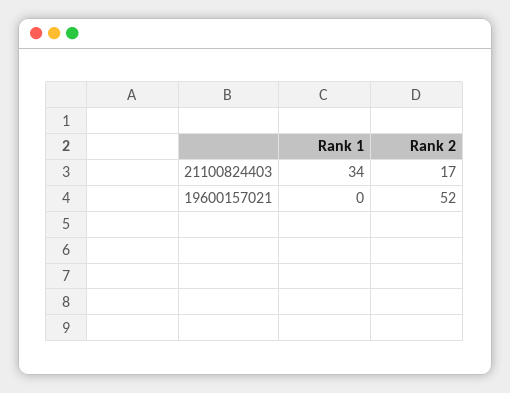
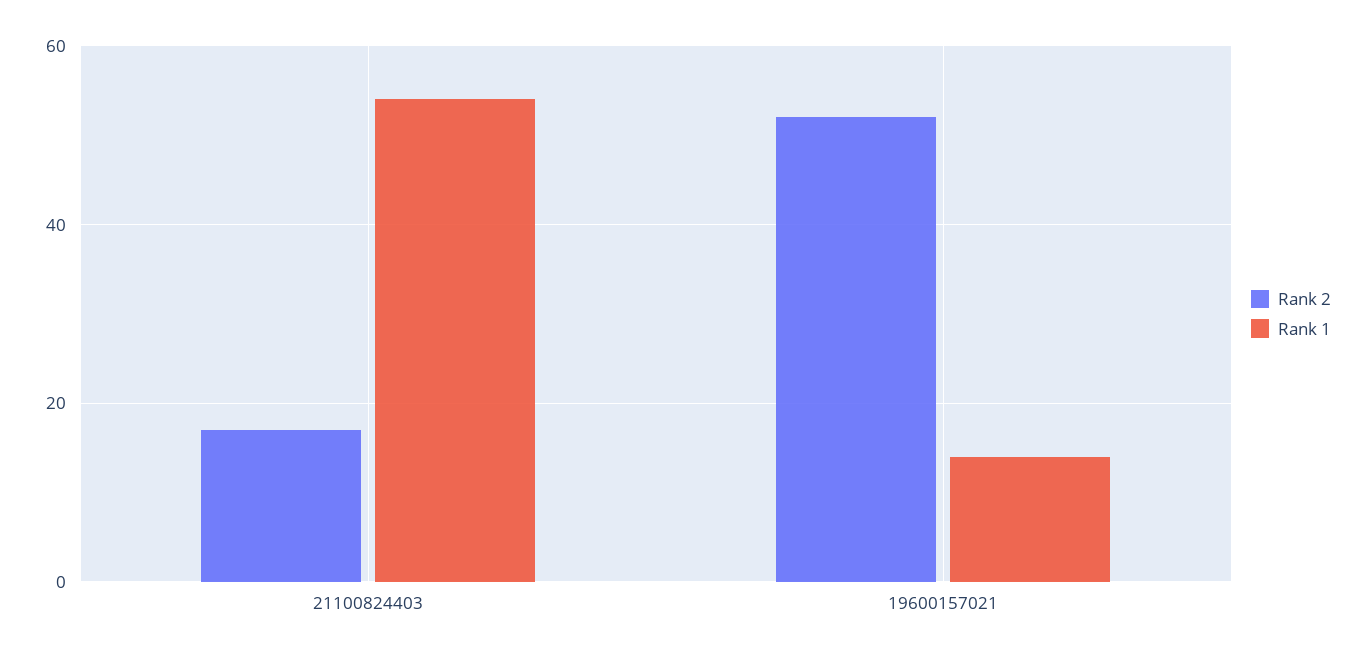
Rank 1, 21100824403: 34 -> 55
Rank 1, 19600157021: 0 -> 15

